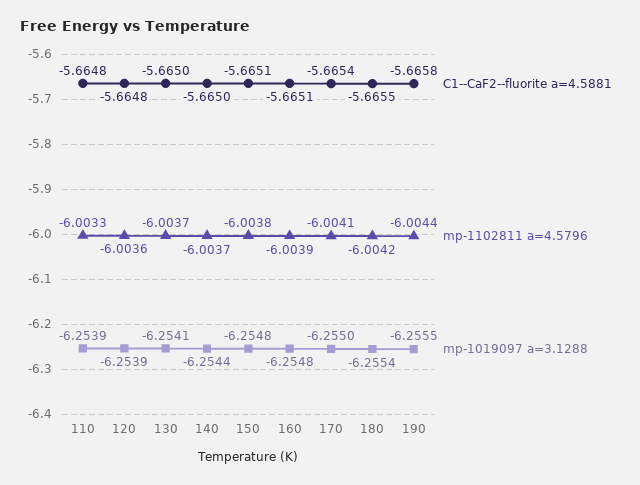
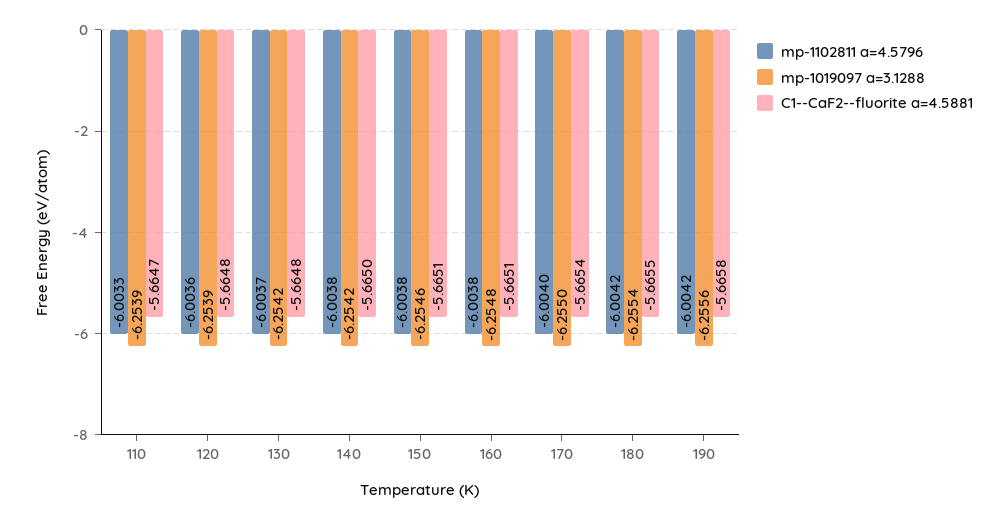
C1--CaF2--fluorite a=4.5881, 110: -5.6648 -> -5.6647
C1--CaF2--fluorite a=4.5881, 130: -5.665 -> -5.6648
mp-1019097 a=3.1288, 130: -6.2541 -> -6.2542
mp-1102811 a=4.5796, 140: -6.0037 -> -6.0038
mp-1019097 a=3.1288, 140: -6.2544 -> -6.2542
mp-1019097 a=3.1288, 150: -6.2548 -> -6.2546
mp-1102811 a=4.5796, 160: -6.0039 -> -6.0038
mp-1102811 a=4.5796, 170: -6.0041 -> -6.004
mp-1102811 a=4.5796, 190: -6.0044 -> -6.0042
mp-1019097 a=3.1288, 190: -6.2555 -> -6.2556

